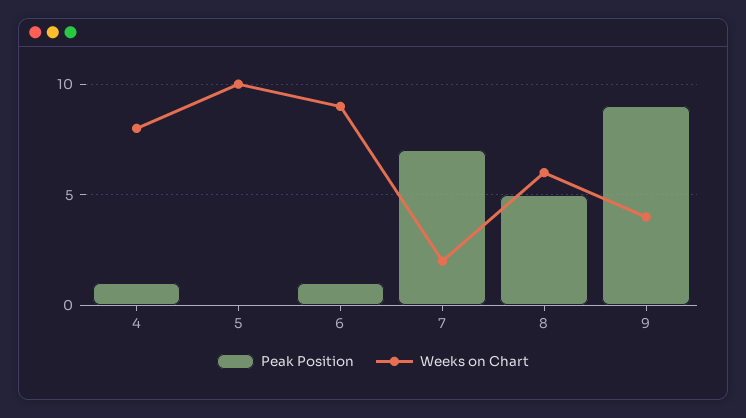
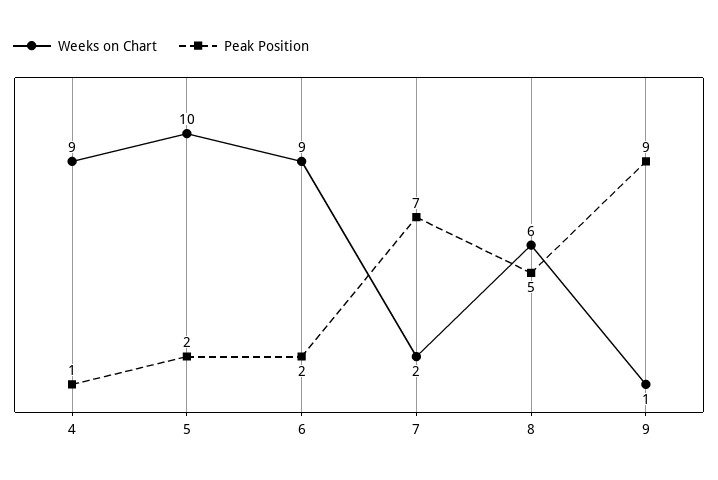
Weeks on Chart, 4: 8 -> 9
Peak Position, 5: 0 -> 2
Peak Position, 6: 1 -> 2
Weeks on Chart, 9: 4 -> 1

